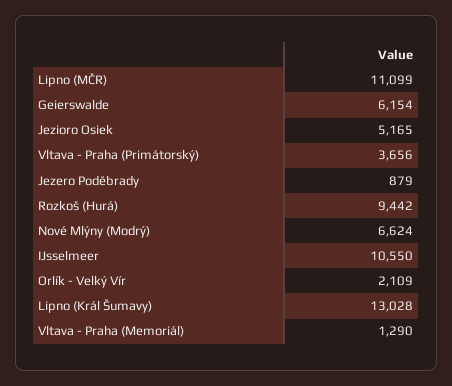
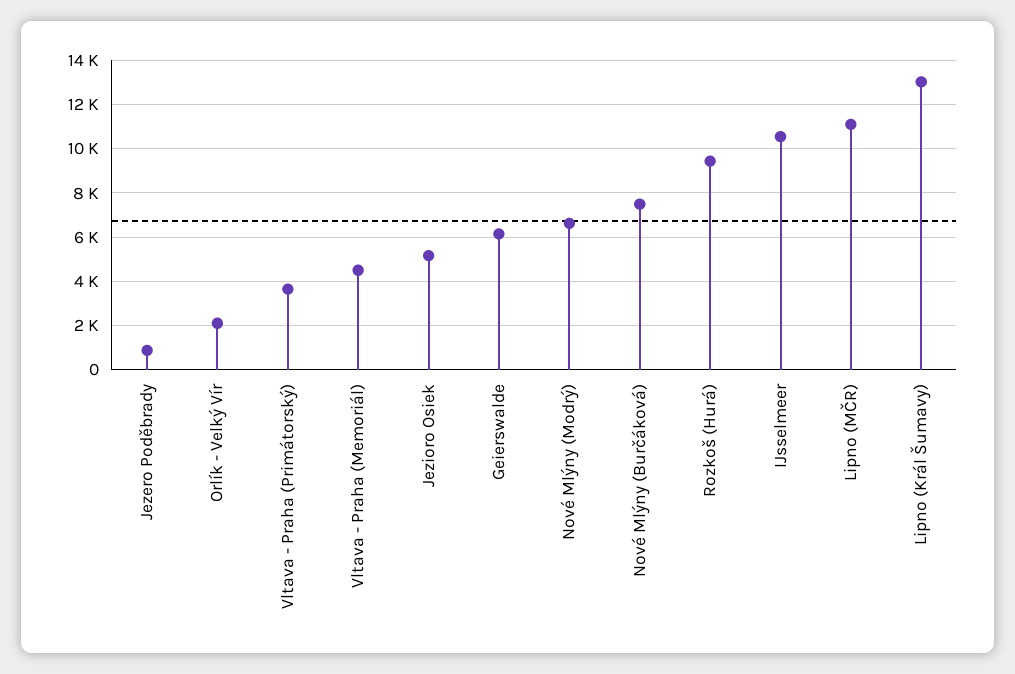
Vltava - Praha (Memoriál): 1290 -> 4500
Nové Mlýny (Burčáková): none -> 7500

